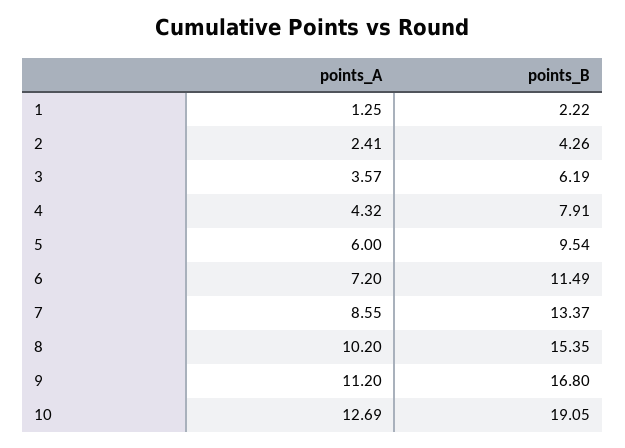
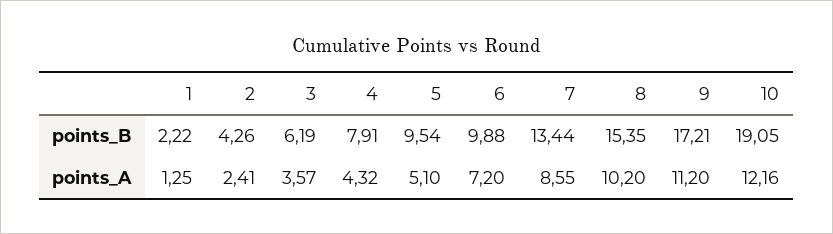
points_A, 5: 6 -> 5.1
points_B, 6: 11.49 -> 9.88
points_B, 7: 13.37 -> 13.44
points_B, 9: 16.8 -> 17.21
points_A, 10: 12.69 -> 12.16

